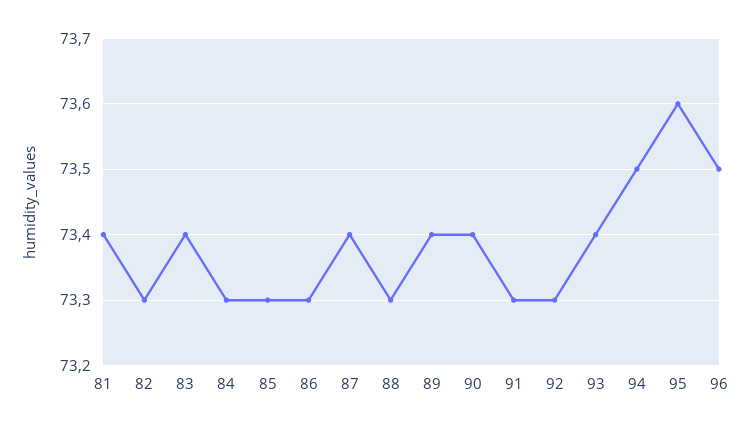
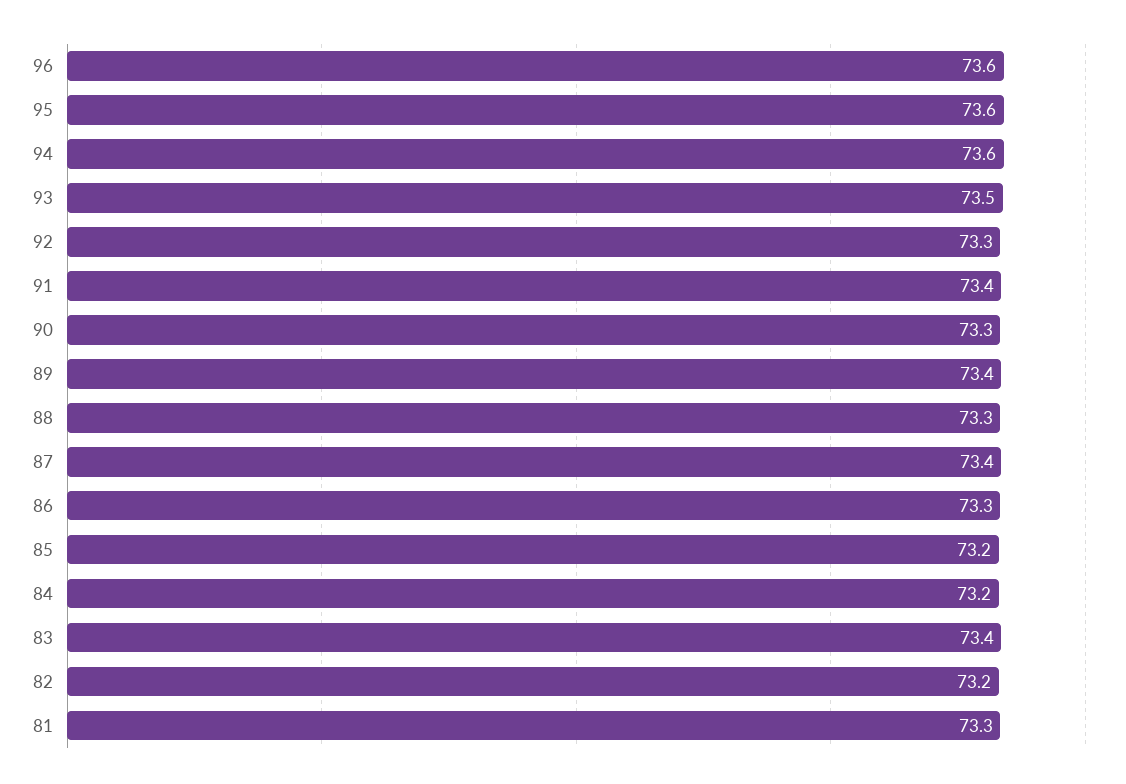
81: 73.4 -> 73.3
82: 73.3 -> 73.2
84: 73.3 -> 73.2
85: 73.3 -> 73.2
90: 73.4 -> 73.3
91: 73.3 -> 73.4
93: 73.4 -> 73.5
94: 73.5 -> 73.6
96: 73.5 -> 73.6

